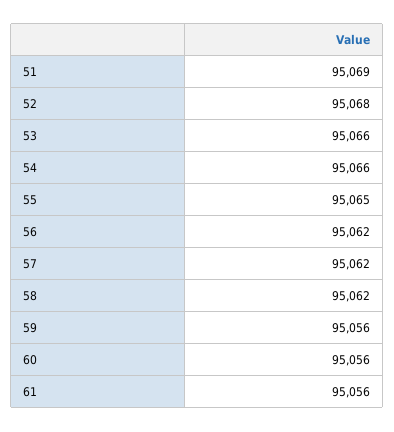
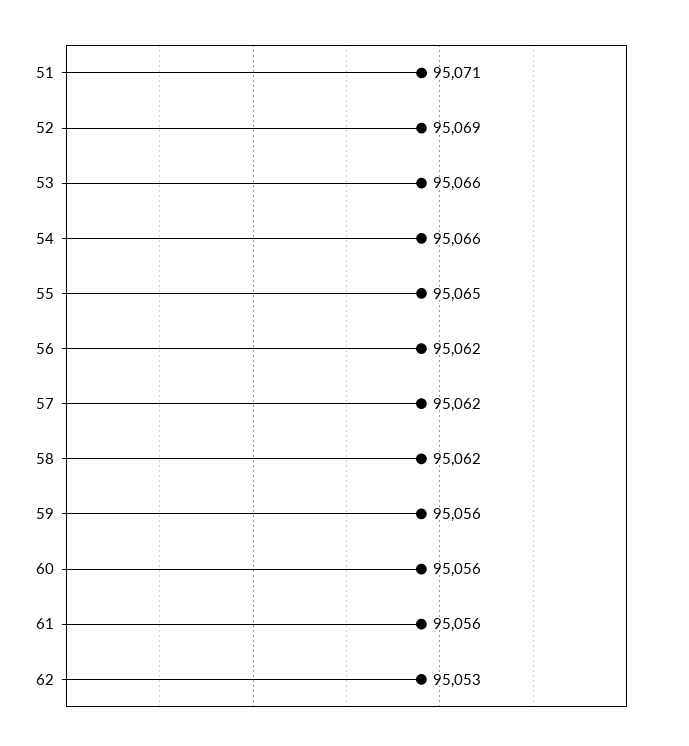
51: 95069 -> 95071
52: 95068 -> 95069
62: none -> 95053

